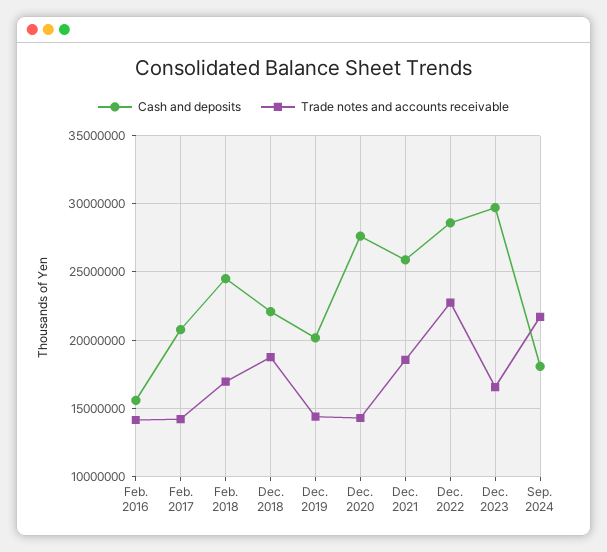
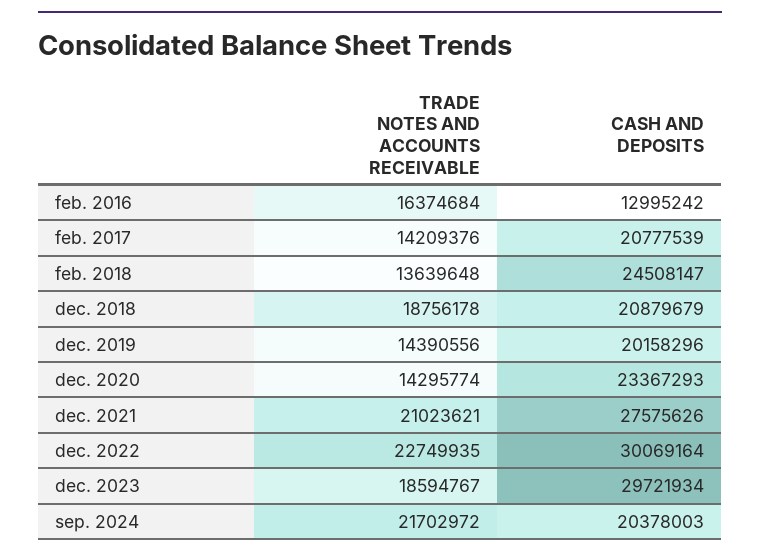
Cash and deposits, Feb. 2016: 15500000 -> 12995242
Trade notes and accounts receivable, Feb. 2016: 14000000 -> 16374684
Trade notes and accounts receivable, Feb. 2018: 17000000 -> 13639648
Cash and deposits, Dec. 2018: 22000000 -> 20879679
Cash and deposits, Dec. 2020: 27500000 -> 23367293
Cash and deposits, Dec. 2021: 26000000 -> 27575626
Trade notes and accounts receivable, Dec. 2021: 18500000 -> 21023621
Cash and deposits, Dec. 2022: 28500000 -> 30069164
Trade notes and accounts receivable, Dec. 2023: 16500000 -> 18594767
Cash and deposits, Sep. 2024: 18000000 -> 20378003

